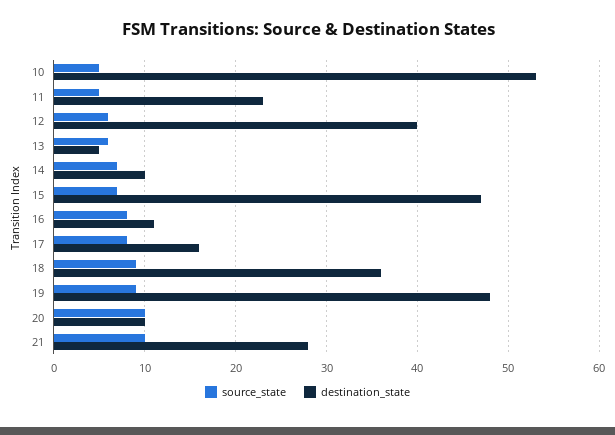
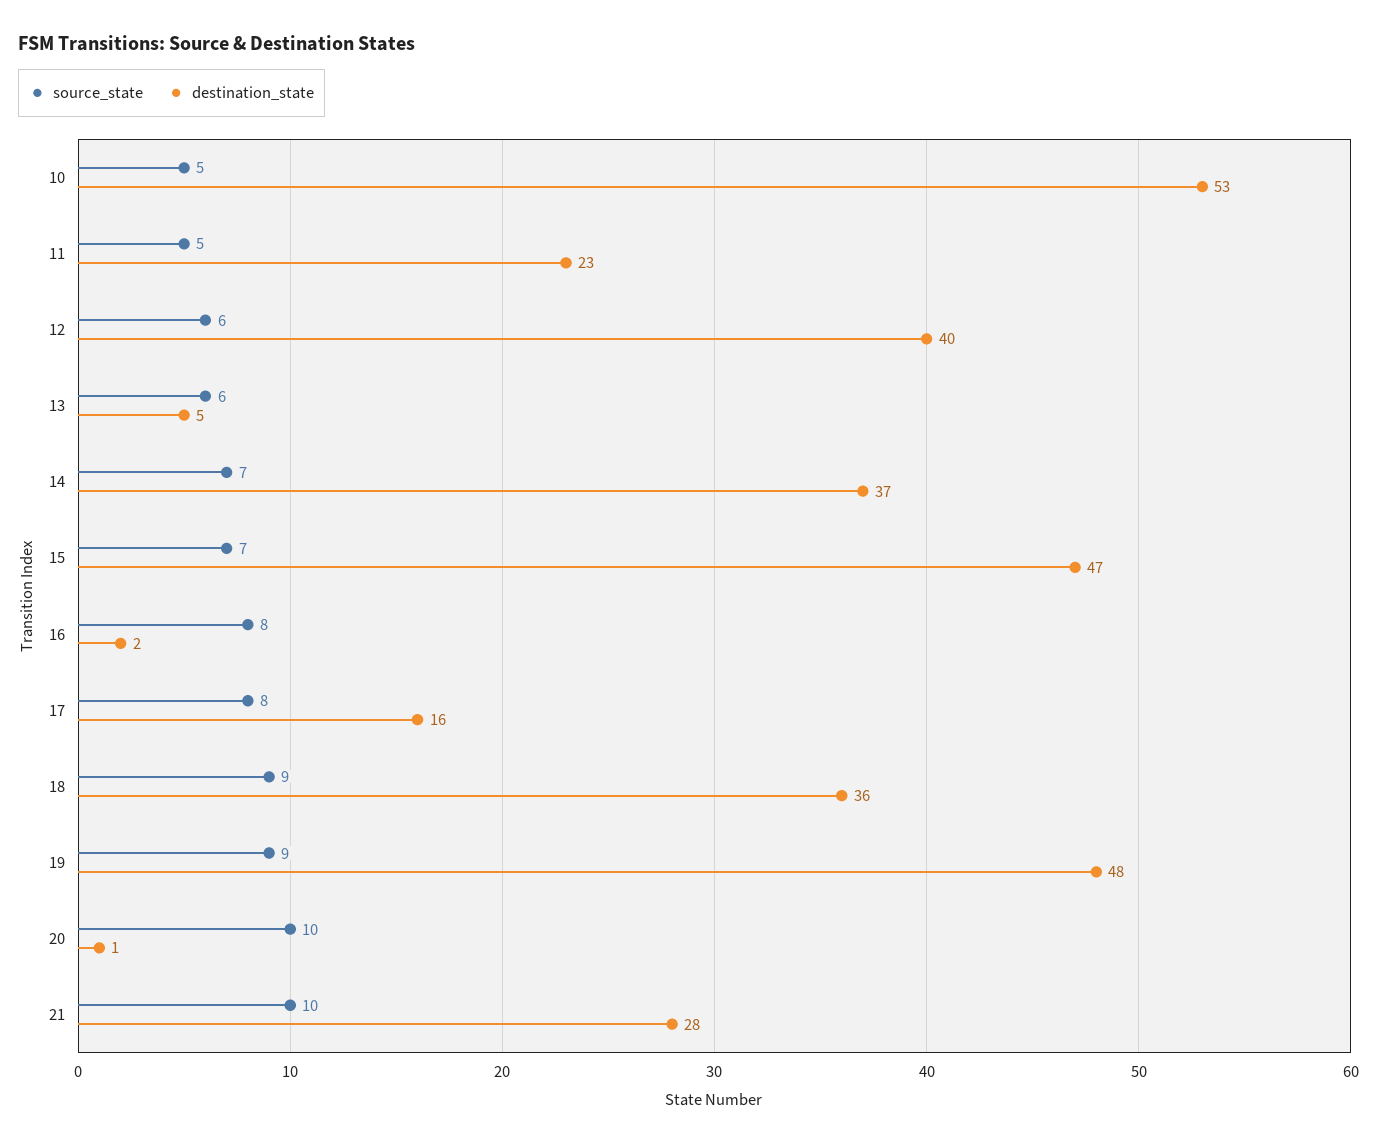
destination_state, 14: 10 -> 37
destination_state, 16: 11 -> 2
destination_state, 20: 10 -> 1

